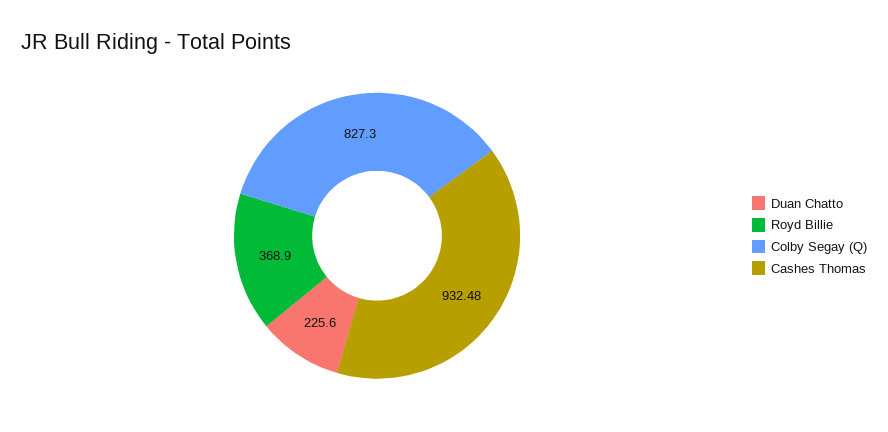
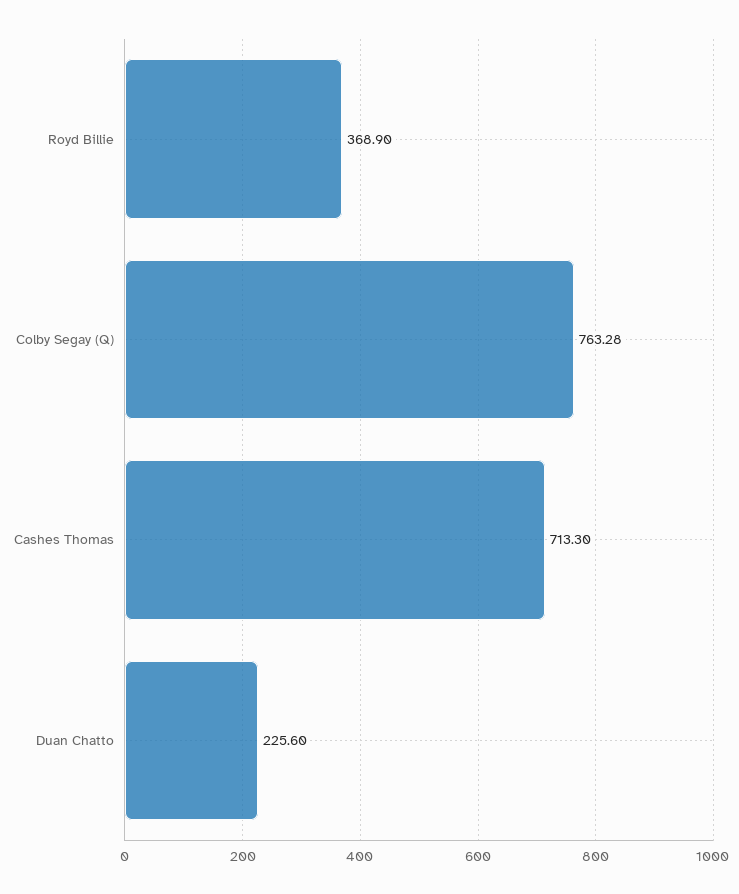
Colby Segay (Q): 827.3 -> 763.28
Cashes Thomas: 932.48 -> 713.3

